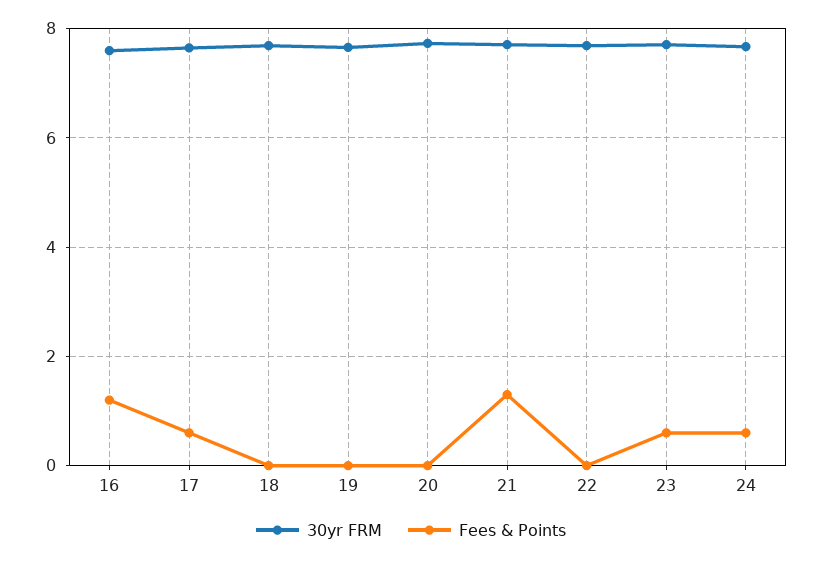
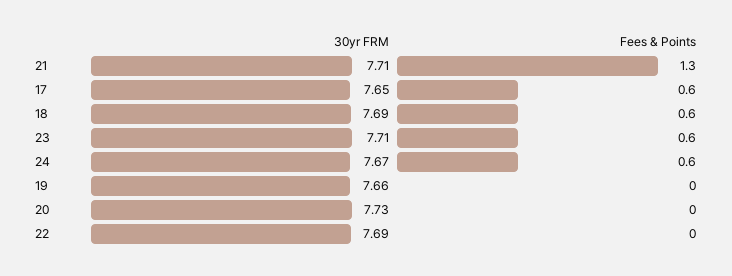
30yr FRM, 16: 7.6 -> none
Fees & Points, 16: 1.2 -> none
Fees & Points, 18: 0 -> 0.6

